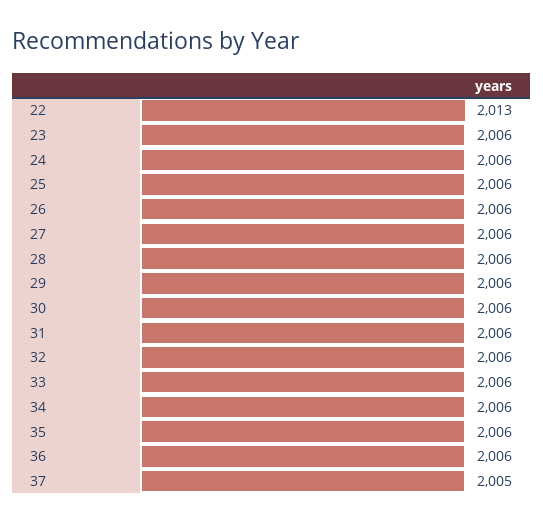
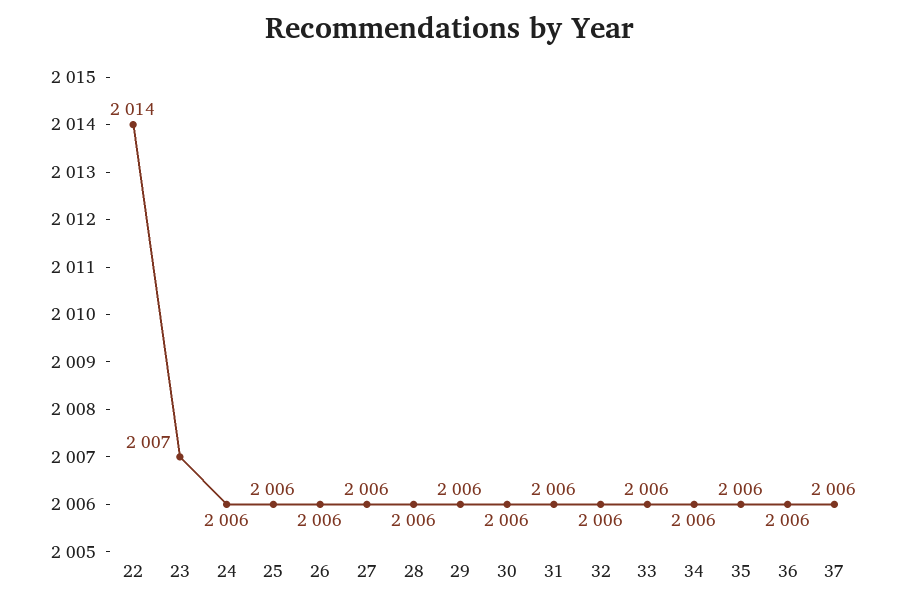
22: 2013 -> 2014
23: 2006 -> 2007
37: 2005 -> 2006

